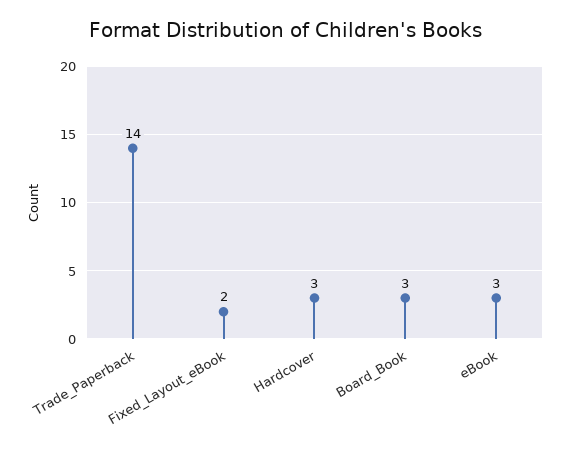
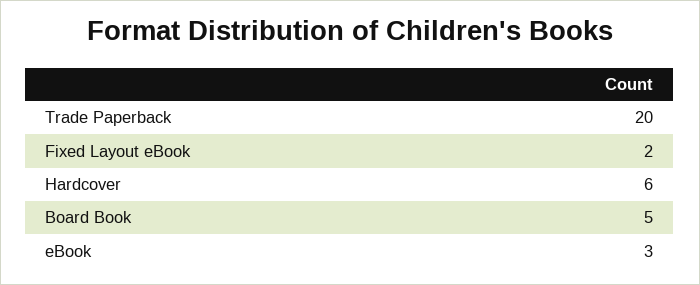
Trade_Paperback: 14 -> 20
Hardcover: 3 -> 6
Board_Book: 3 -> 5

